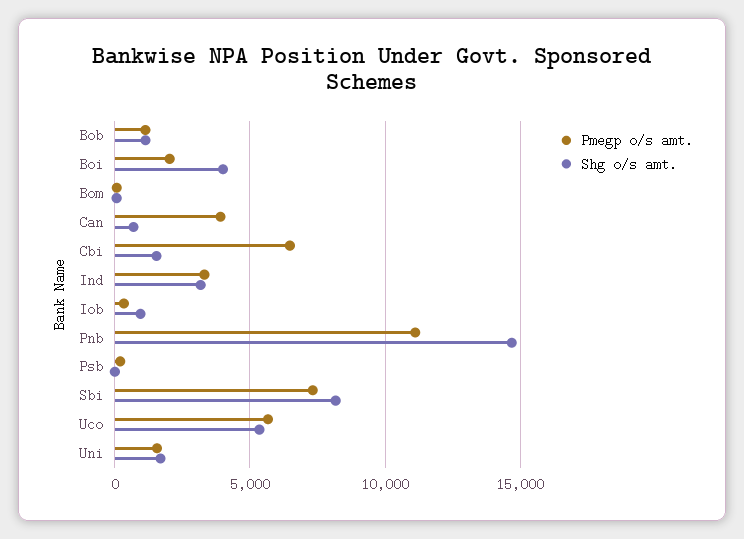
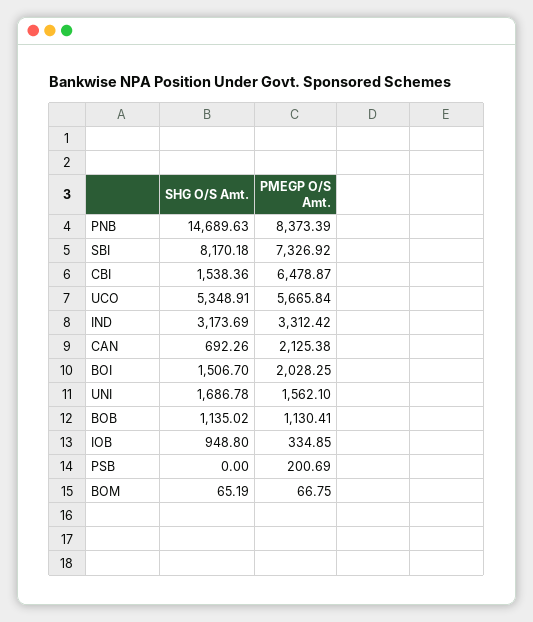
Shg o/s amt., Boi: 4000 -> 1506.7
Pmegp o/s amt., Can: 4000 -> 2125.38
Pmegp o/s amt., Pnb: 11000 -> 8373.39

